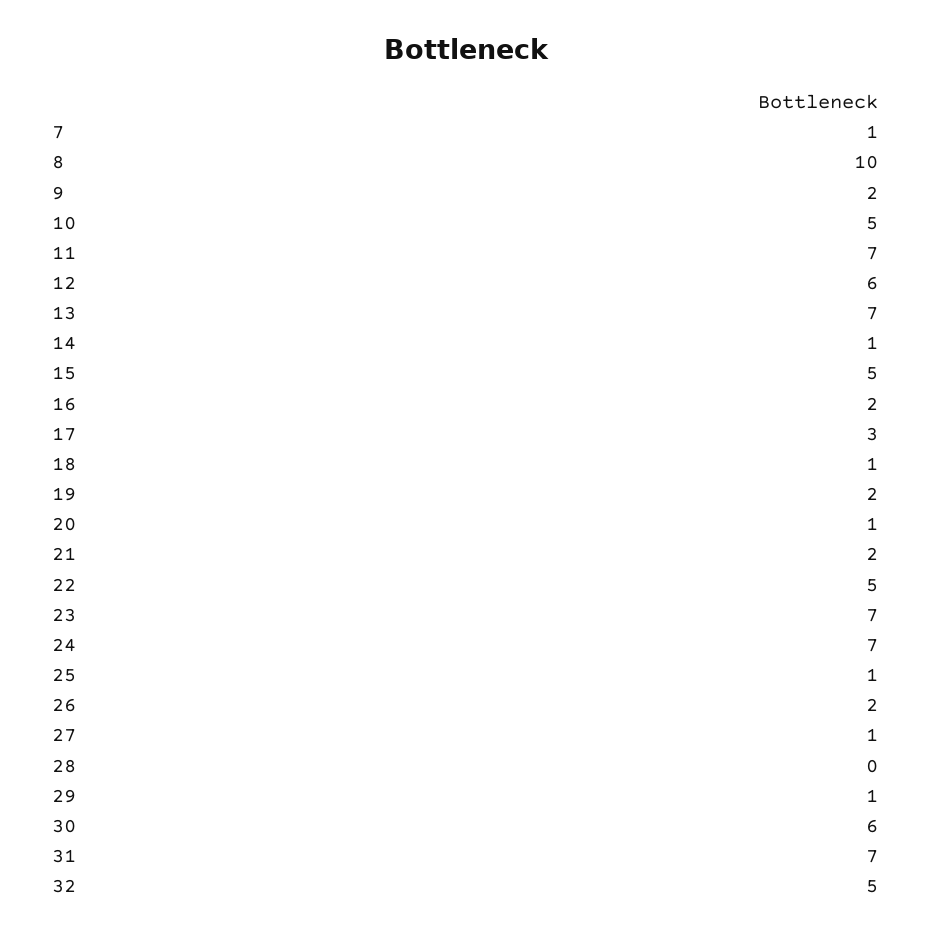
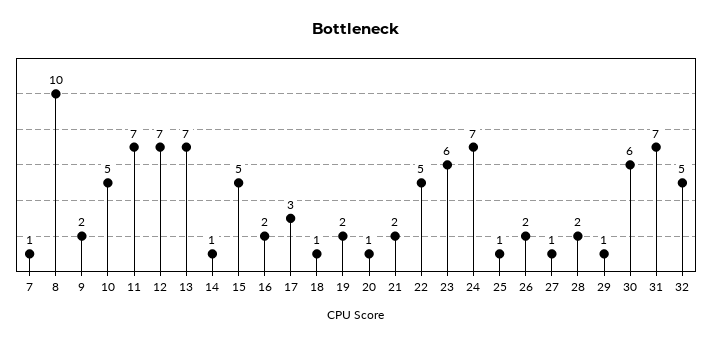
12: 6 -> 7
23: 7 -> 6
28: 0 -> 2

